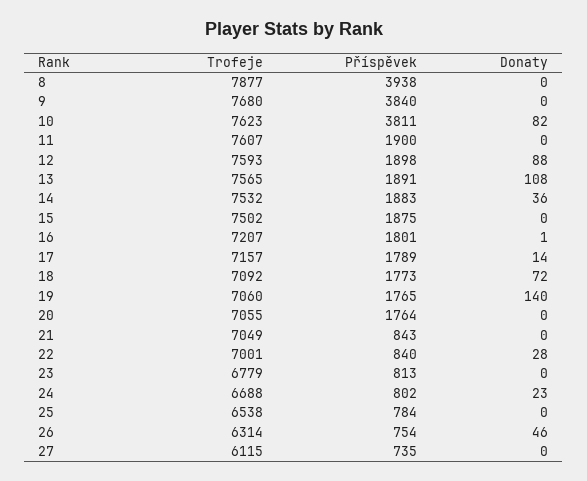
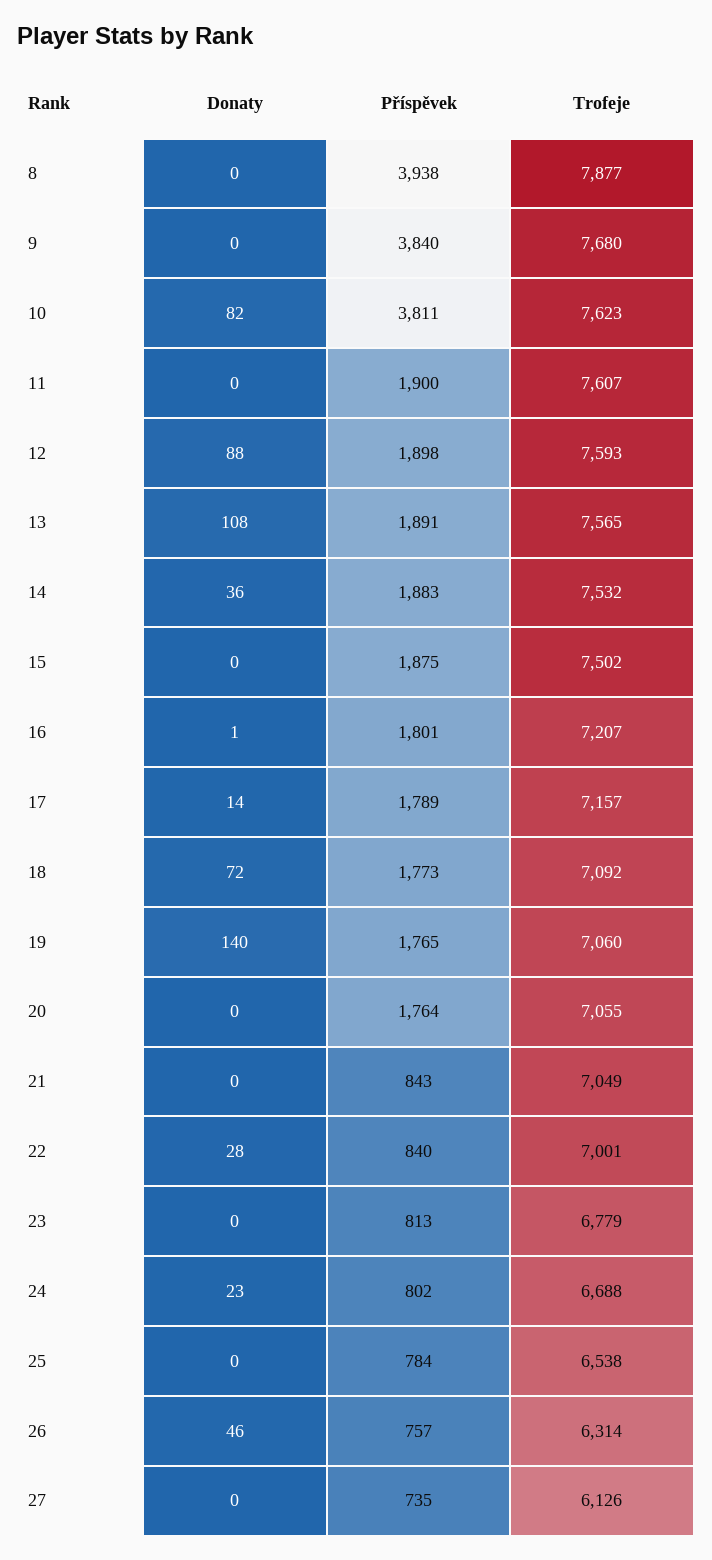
Příspěvek, 26: 754 -> 757
Trofeje, 27: 6115 -> 6126

